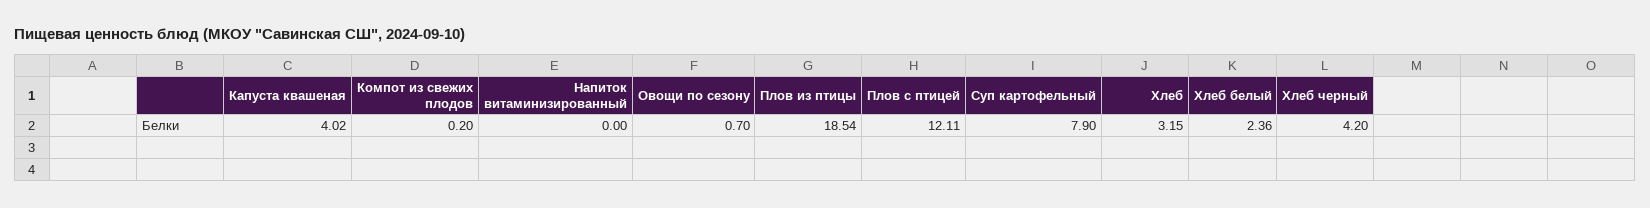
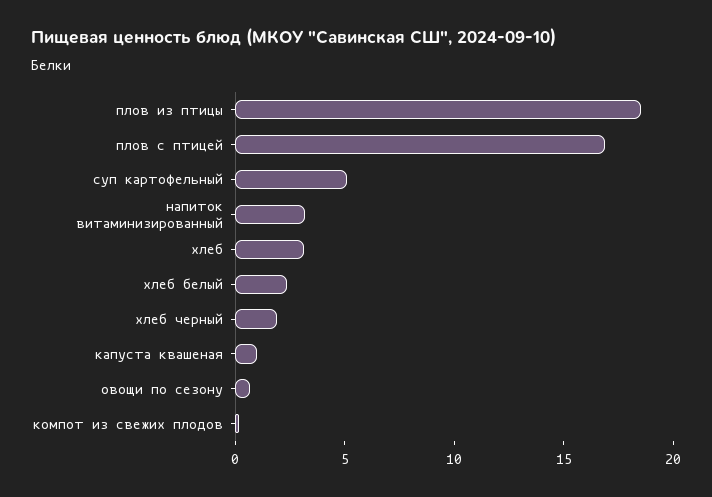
Капуста квашеная: 4.02 -> 1
Напиток витаминизированный: 0 -> 3
Плов с птицей: 12.11 -> 17
Суп картофельный: 7.9 -> 5
Хлеб черный: 4.2 -> 2

